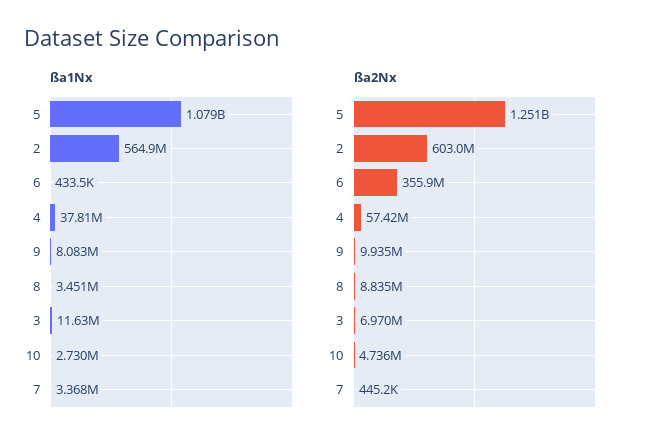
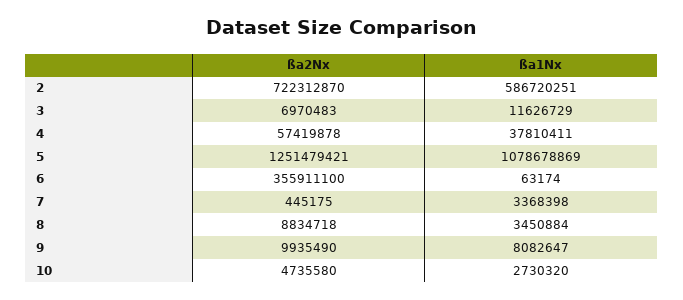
ßa1Nx, 2: 564900000 -> 586720251
ßa1Nx, 6: 433500 -> 63174
ßa2Nx, 2: 603000000 -> 722312870

